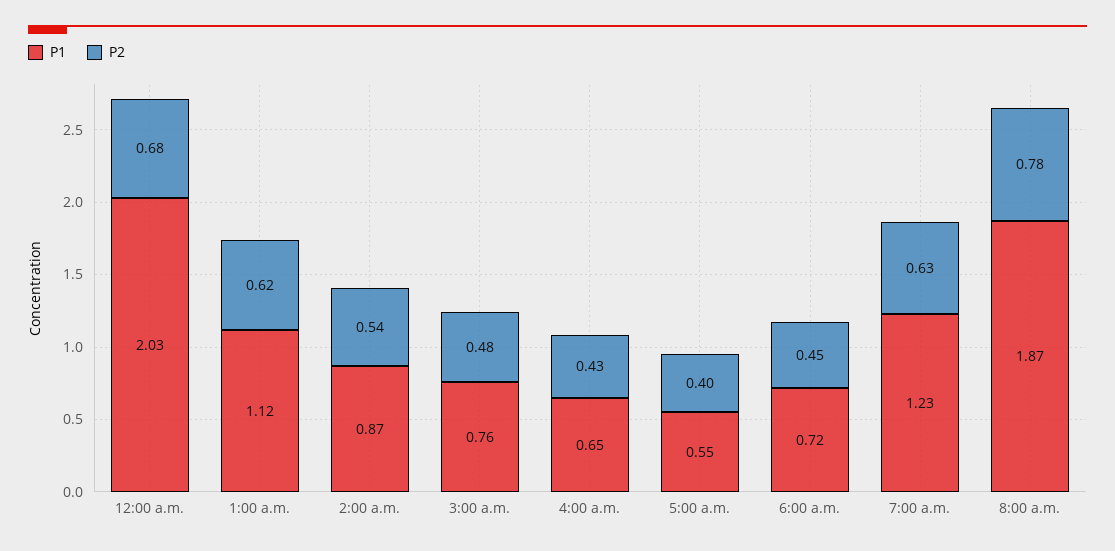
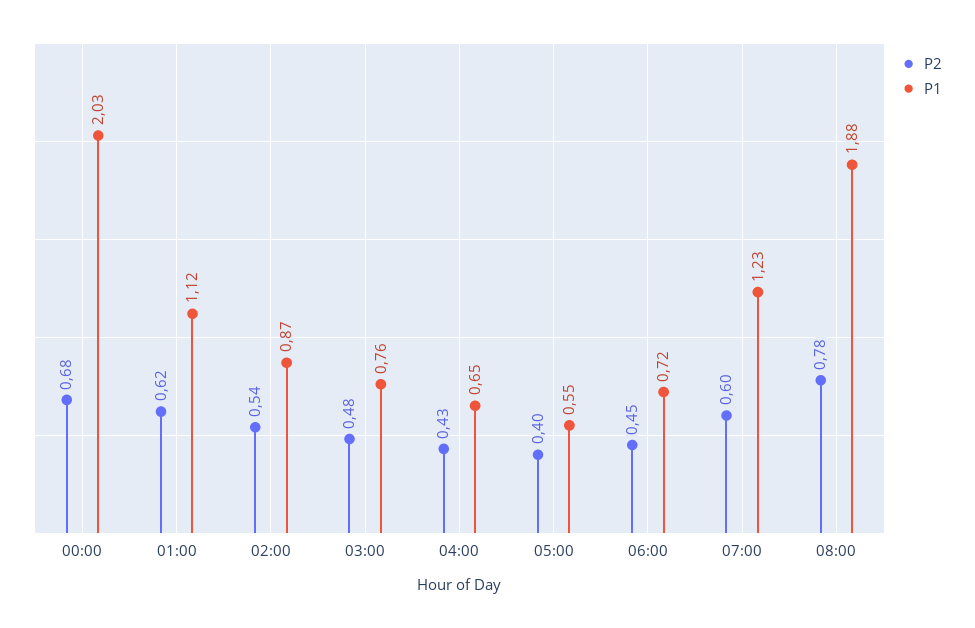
P2, 7:00 a.m.: 0.63 -> 0.6
P1, 8:00 a.m.: 1.87 -> 1.88

